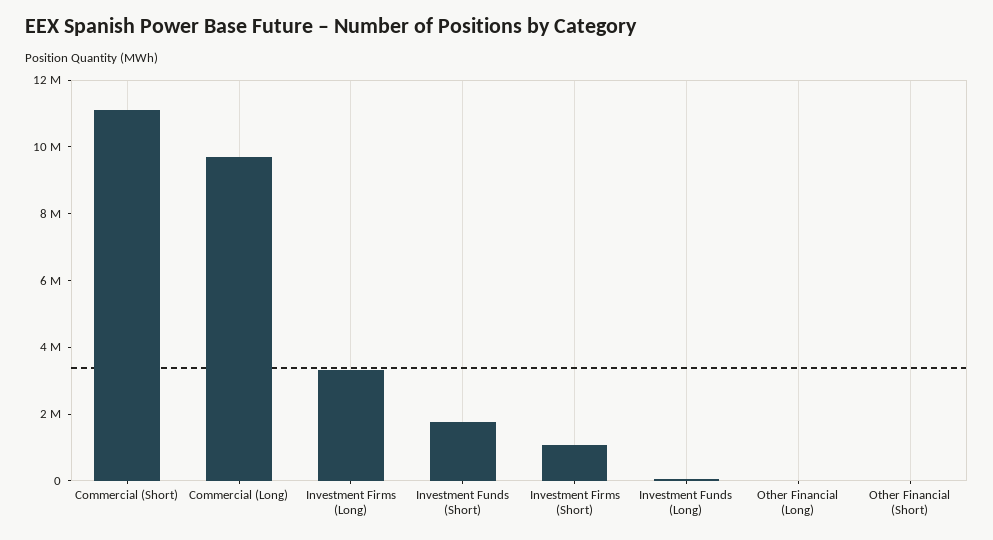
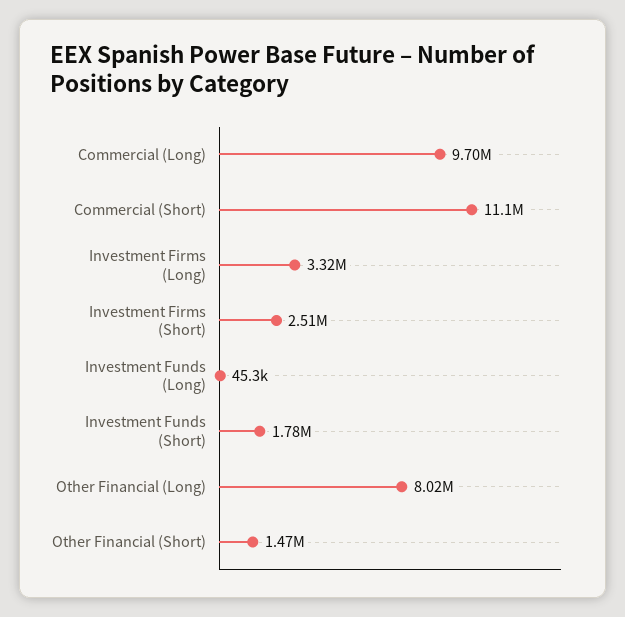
Investment Firms (Short): 1000000 -> 2510000
Other Financial (Long): 0 -> 8020000
Other Financial (Short): 0 -> 1470000

